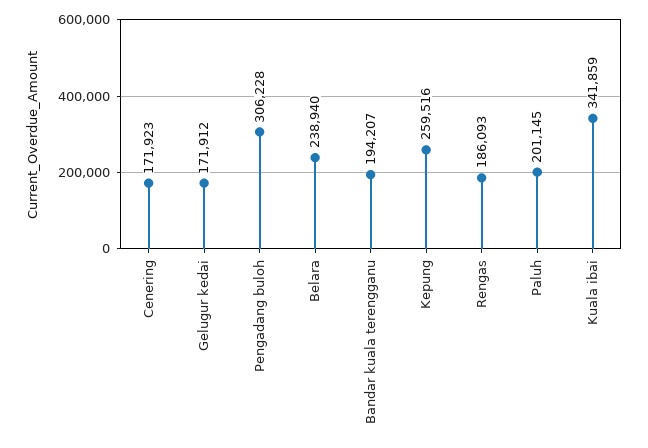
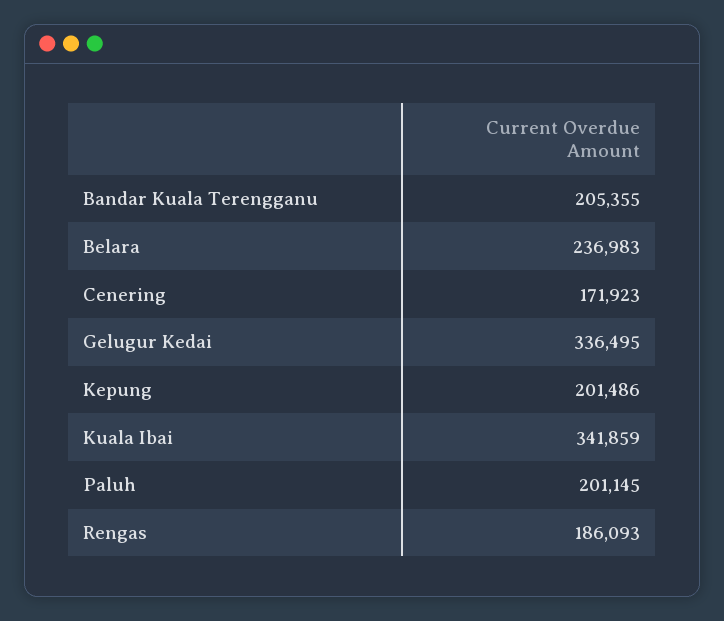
Gelugur kedai: 171912 -> 336495
Pengadang buloh: 306228 -> none
Belara: 238940 -> 236983
Bandar kuala terengganu: 194207 -> 205355
Kepung: 259516 -> 201486

